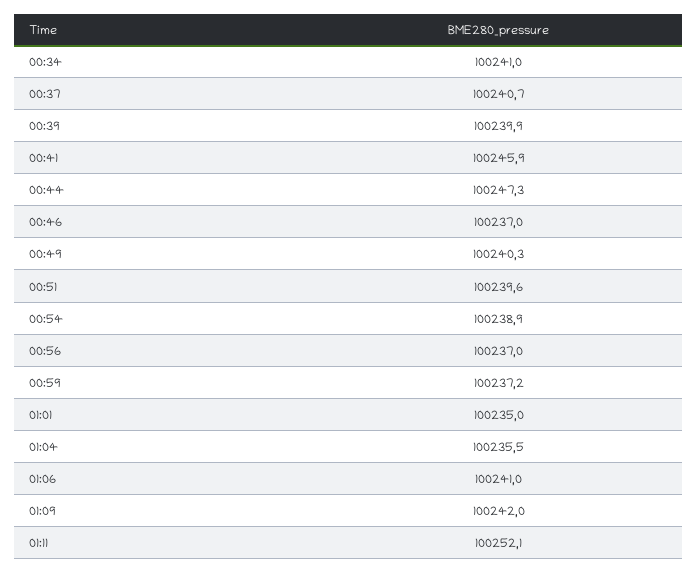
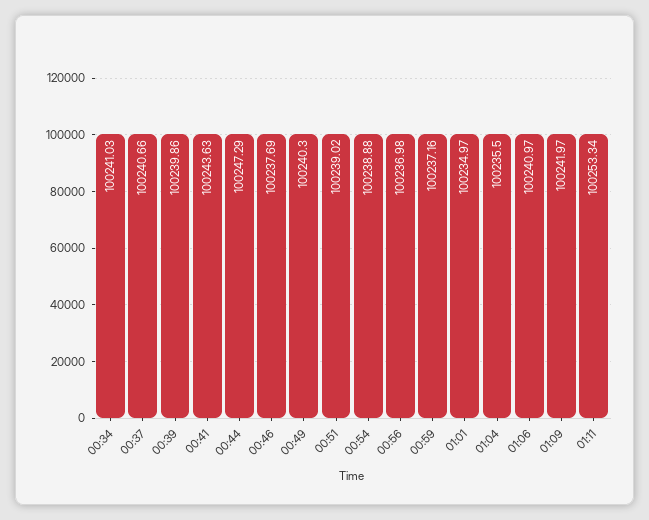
00:41: 100245.9 -> 100243.63
00:46: 100237 -> 100237.69
00:51: 100239.6 -> 100239.02
01:11: 100252.1 -> 100253.34

